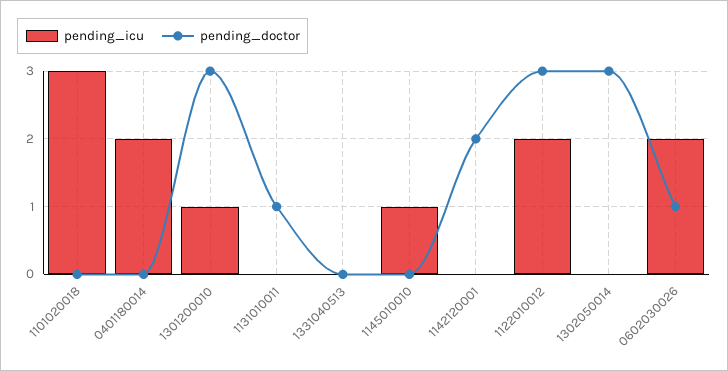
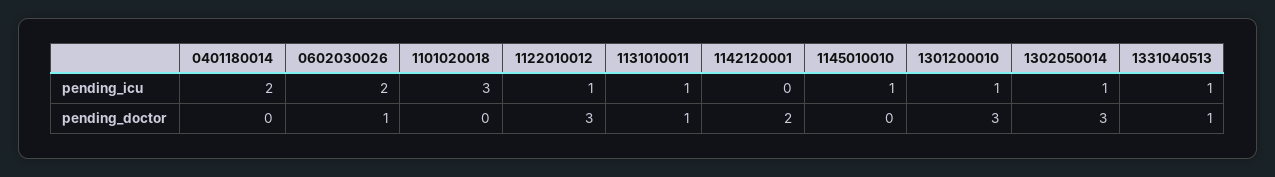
pending_icu, 1131010011: 0 -> 1
pending_icu, 1331040513: 0 -> 1
pending_doctor, 1331040513: 0 -> 1
pending_icu, 1122010012: 2 -> 1
pending_icu, 1302050014: 0 -> 1

